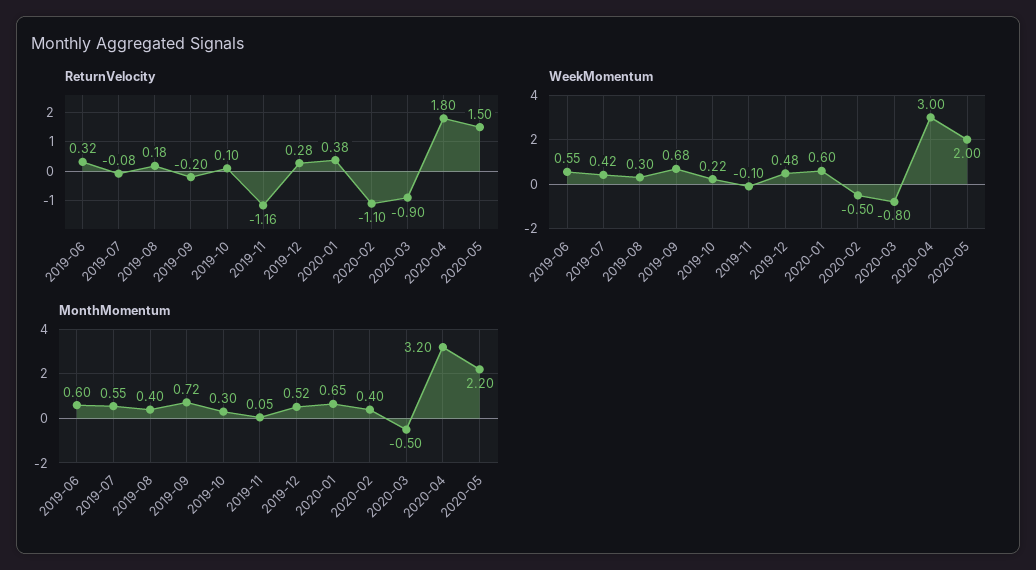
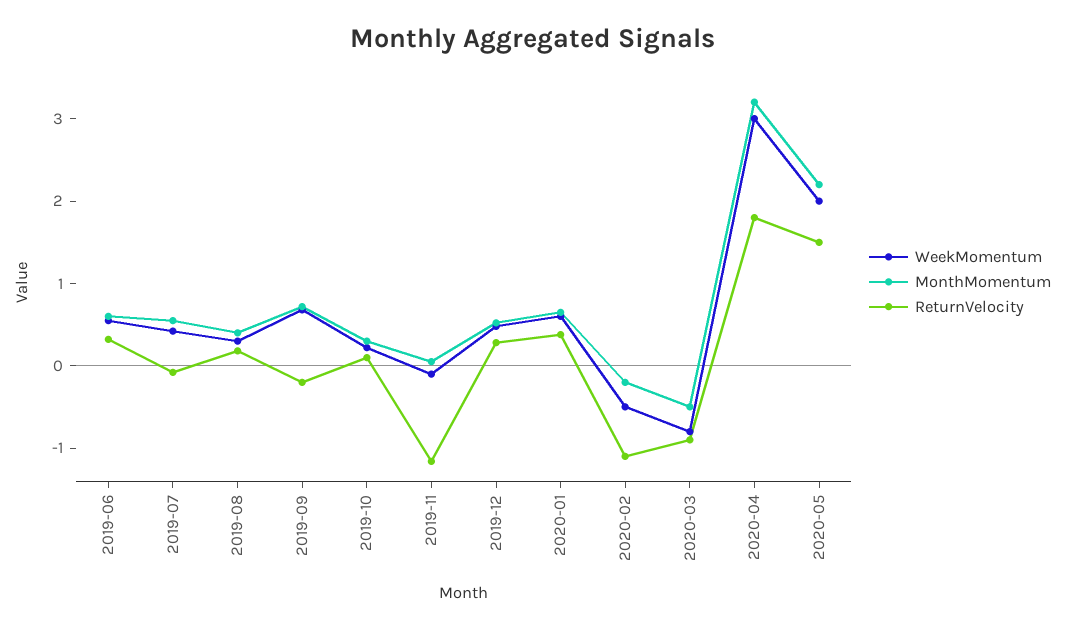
MonthMomentum, 2020-02: 0.4 -> -0.2

